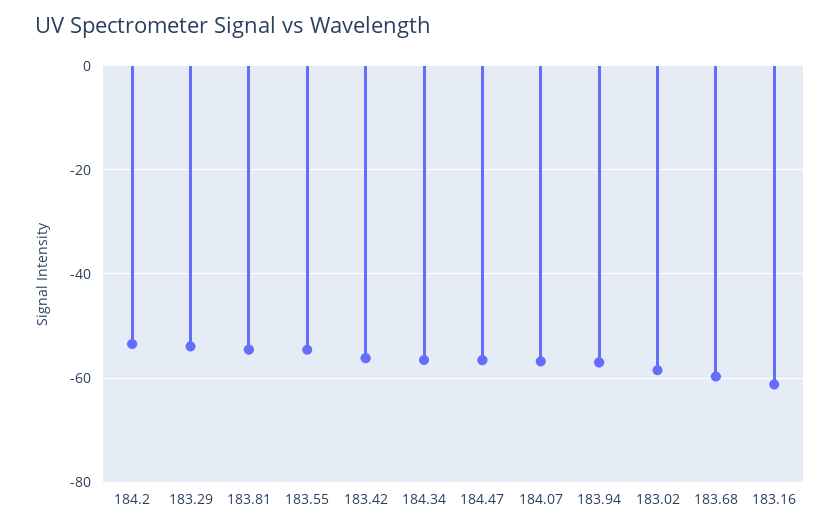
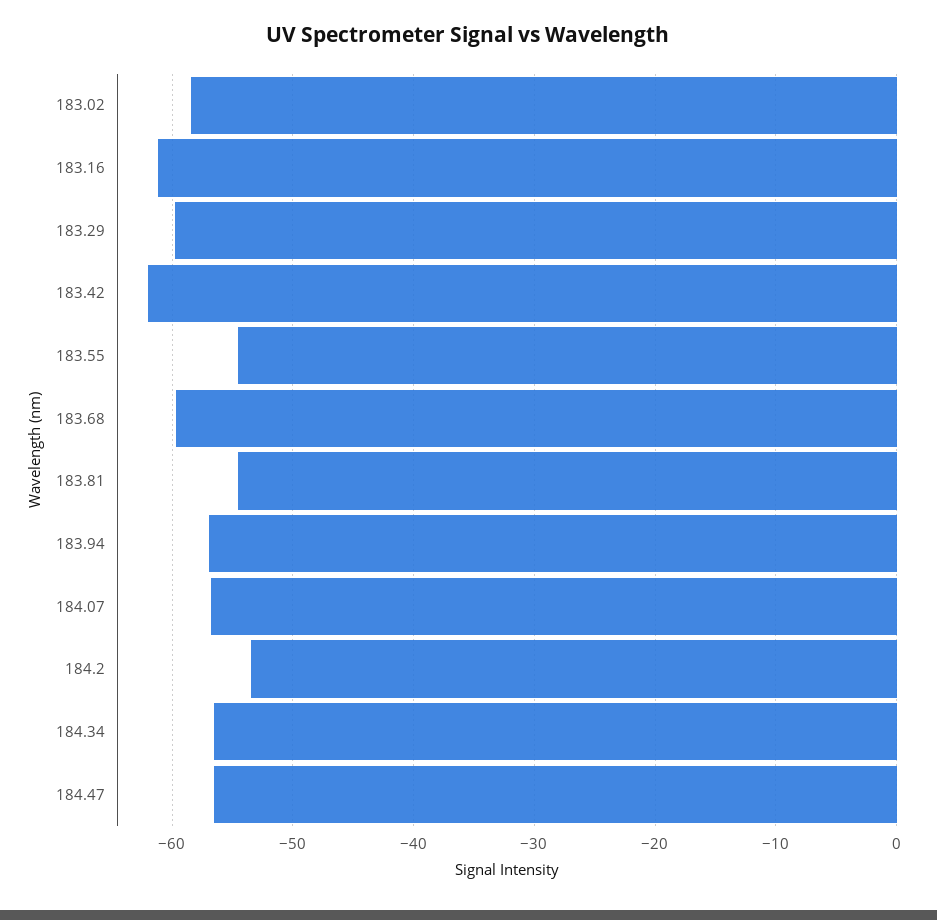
183.29: -54 -> -60
183.42: -56 -> -62

